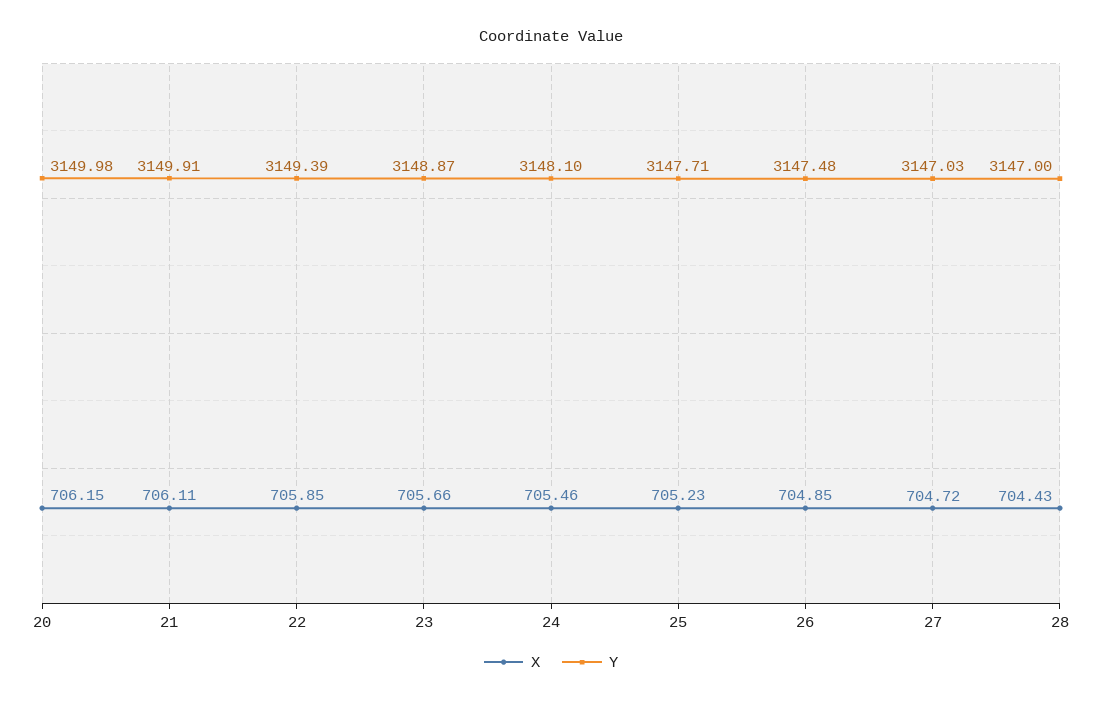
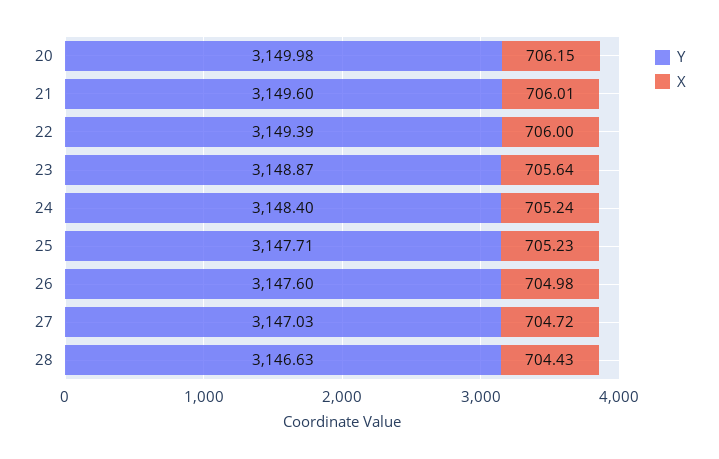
X, 21: 706.11 -> 706.01
Y, 21: 3149.91 -> 3149.6
X, 22: 705.85 -> 706
X, 23: 705.66 -> 705.64
X, 24: 705.46 -> 705.24
Y, 24: 3148.1 -> 3148.4
X, 26: 704.85 -> 704.98
Y, 26: 3147.48 -> 3147.6
Y, 28: 3147 -> 3146.63

